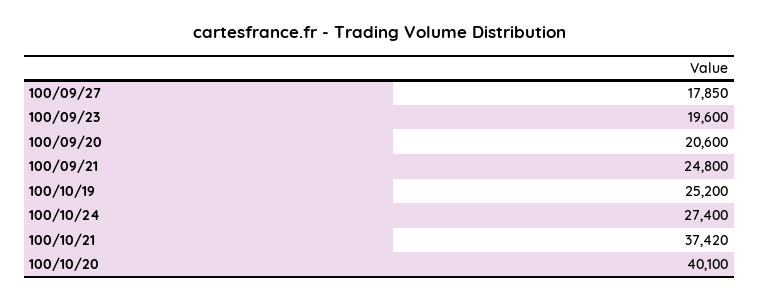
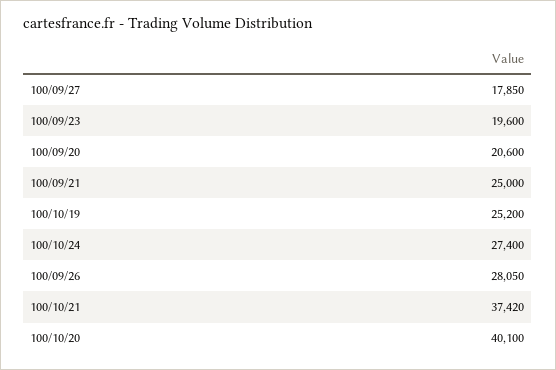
100/09/21: 24800 -> 25000
100/09/26: none -> 28050

